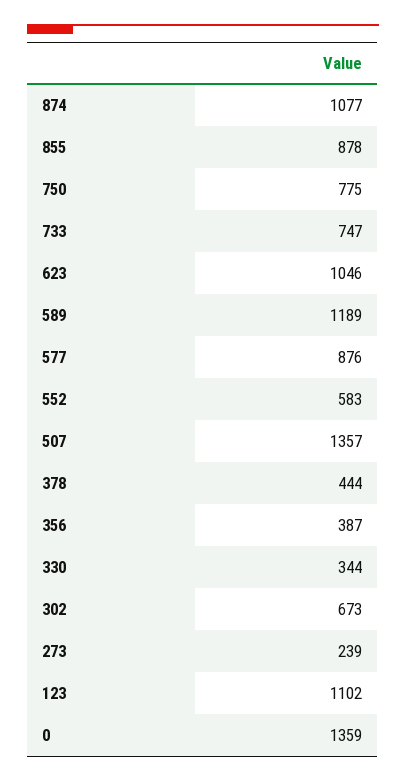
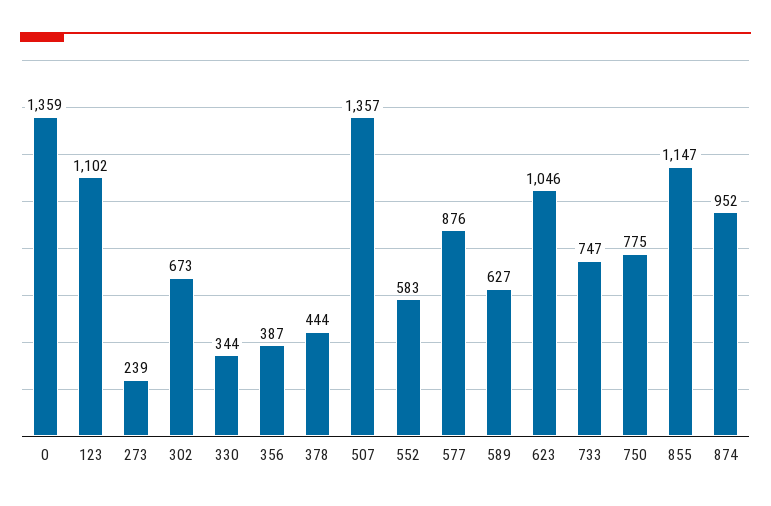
874: 1077 -> 952
855: 878 -> 1147
589: 1189 -> 627

